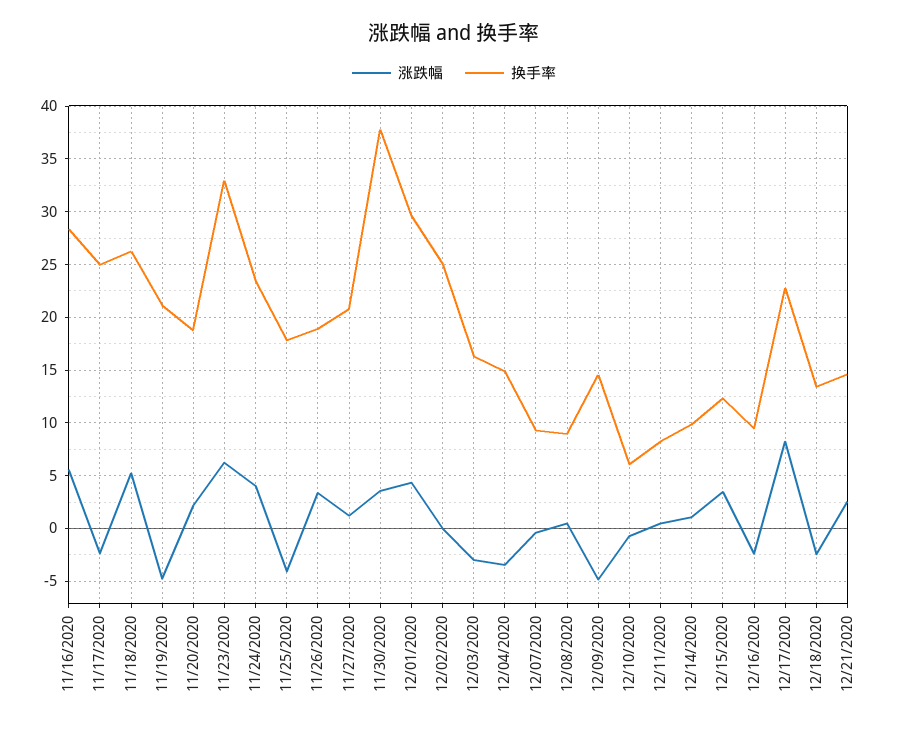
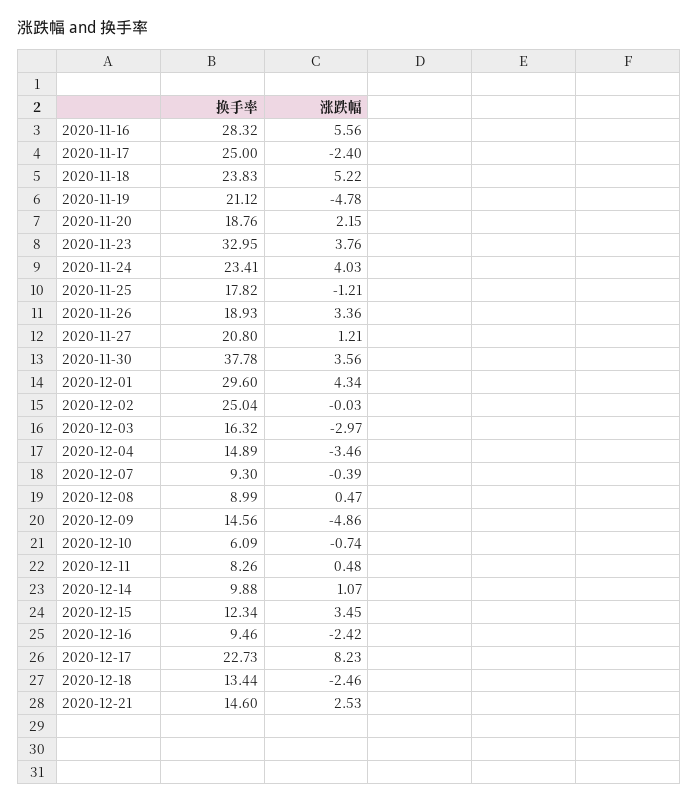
换手率, 11/18/2020: 26 -> 23.83
涨跌幅, 11/23/2020: 6 -> 3.76
涨跌幅, 11/25/2020: -4 -> -1.21

